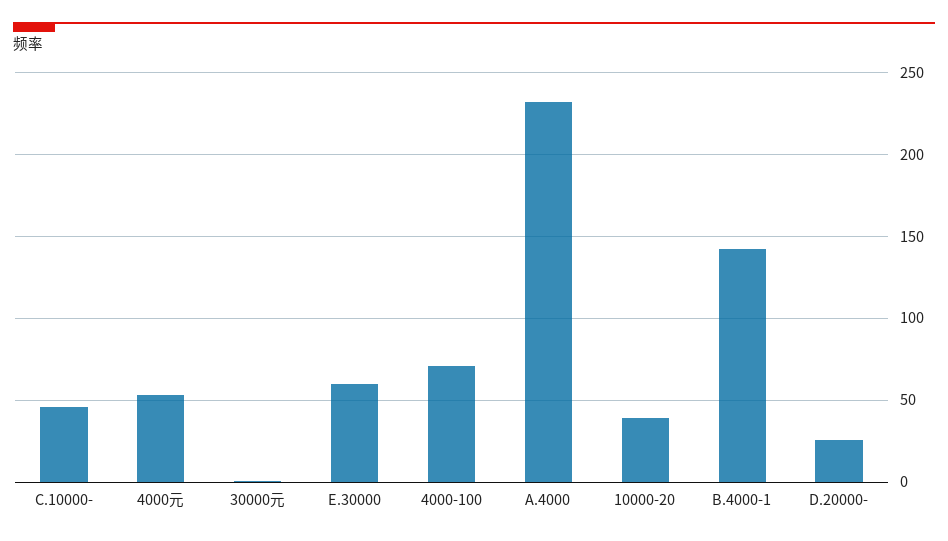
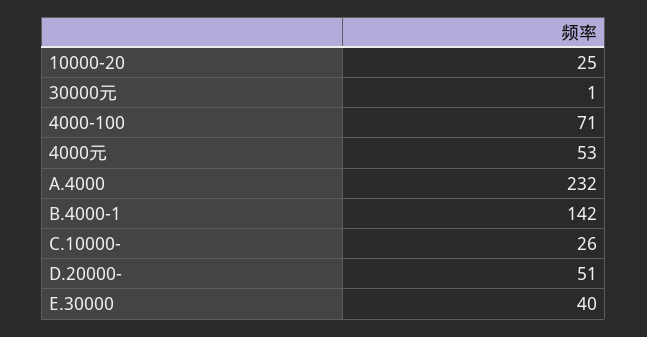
C.10000-: 45 -> 26
E.30000: 60 -> 40
10000-20: 40 -> 25
D.20000-: 25 -> 51

